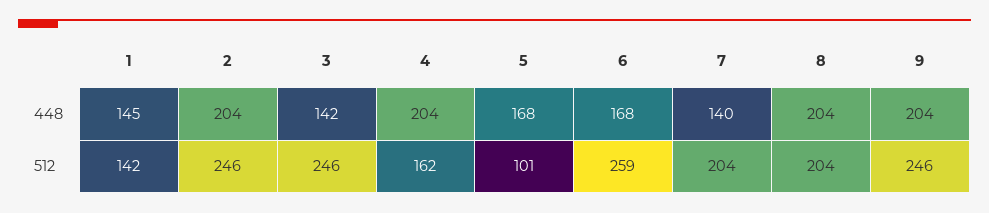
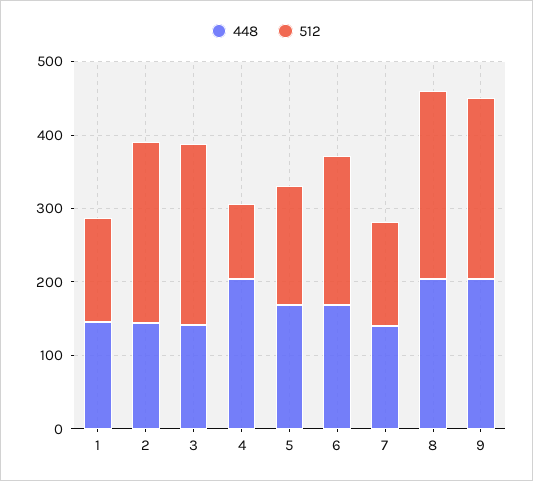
448, 2: 204 -> 140
512, 4: 162 -> 100
512, 5: 101 -> 160
512, 6: 259 -> 200
512, 7: 204 -> 140
512, 8: 204 -> 260

